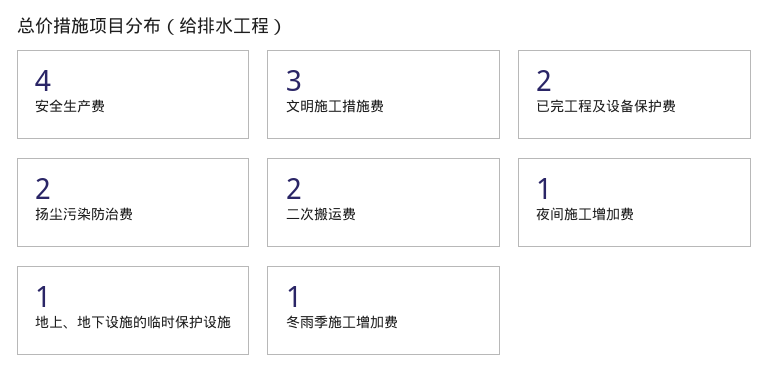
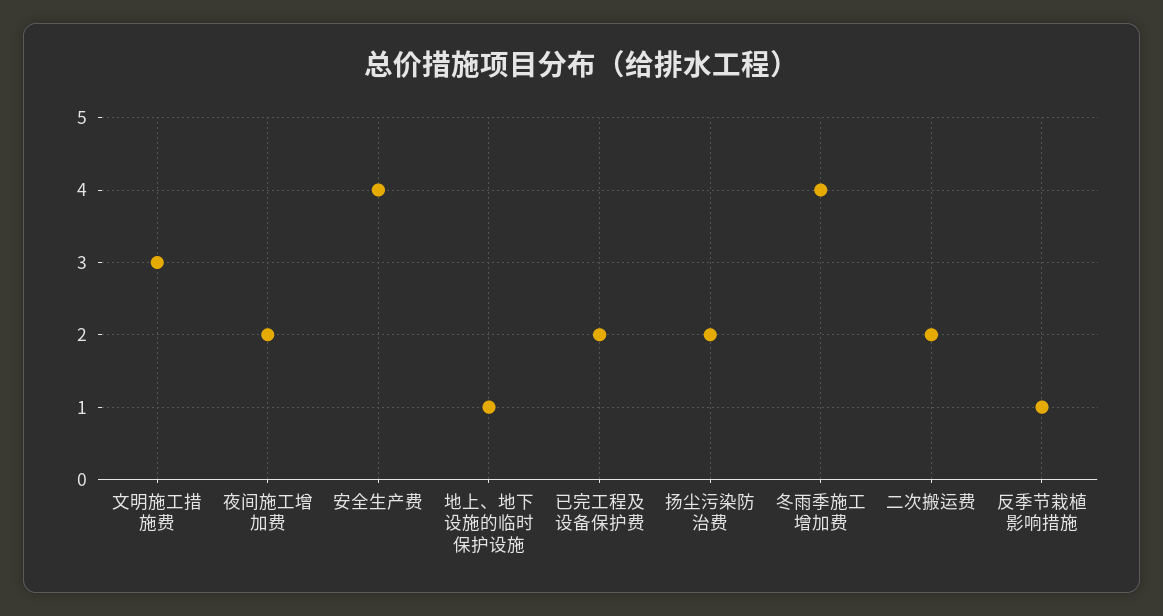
夜间施工增加费: 1 -> 2
冬雨季施工增加费: 1 -> 4
反季节栽植影响措施: none -> 1

